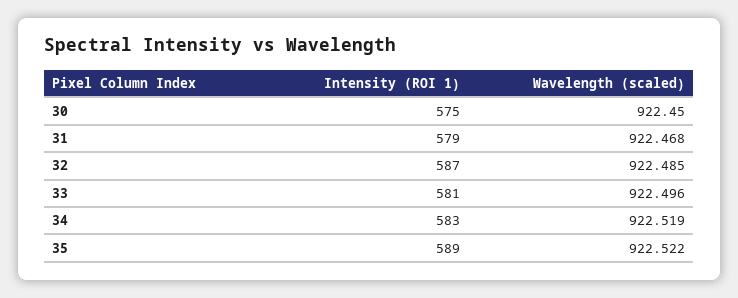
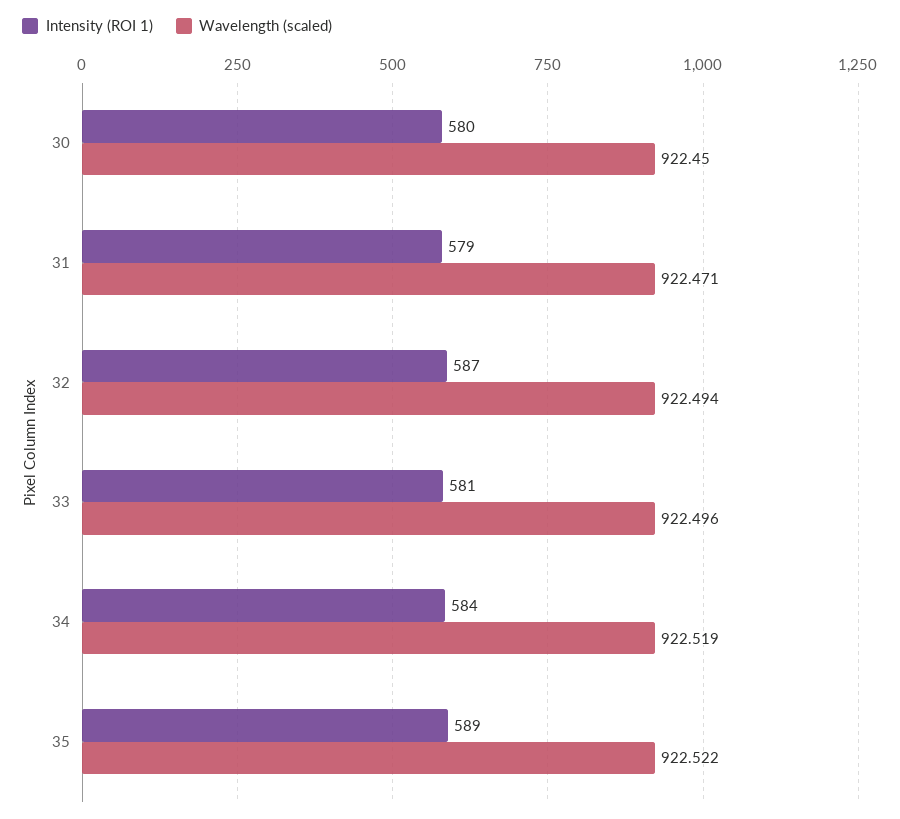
Intensity (ROI 1), 30: 575 -> 580
Wavelength (scaled), 31: 922.468 -> 922.471
Wavelength (scaled), 32: 922.485 -> 922.494
Intensity (ROI 1), 34: 583 -> 584

